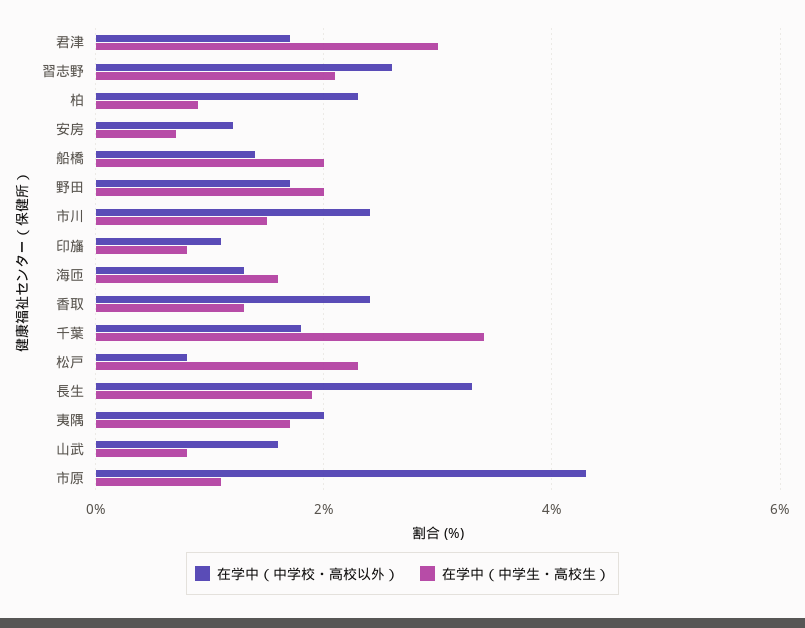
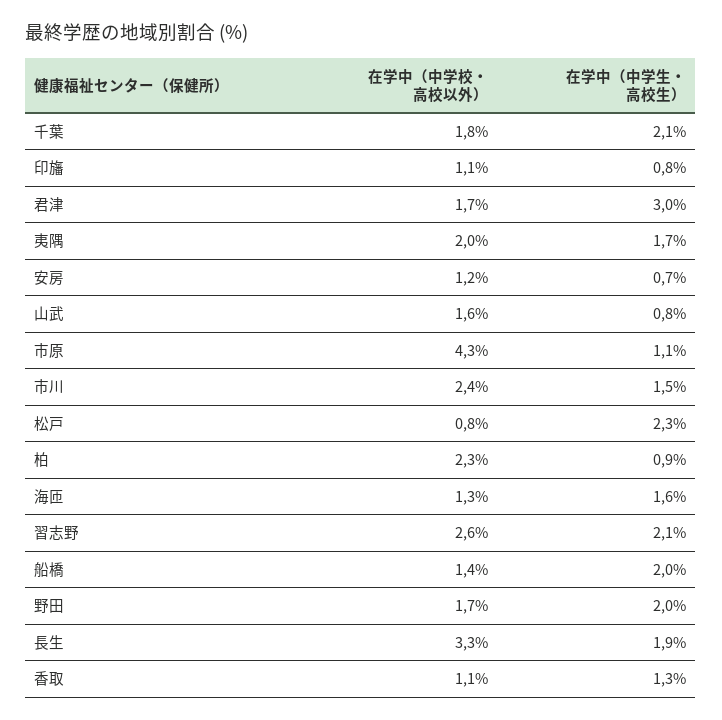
在学中（中学校・高校以外）, 香取: 2.5 -> 1.1
在学中（中学生・高校生）, 千葉: 3.5 -> 2.1

